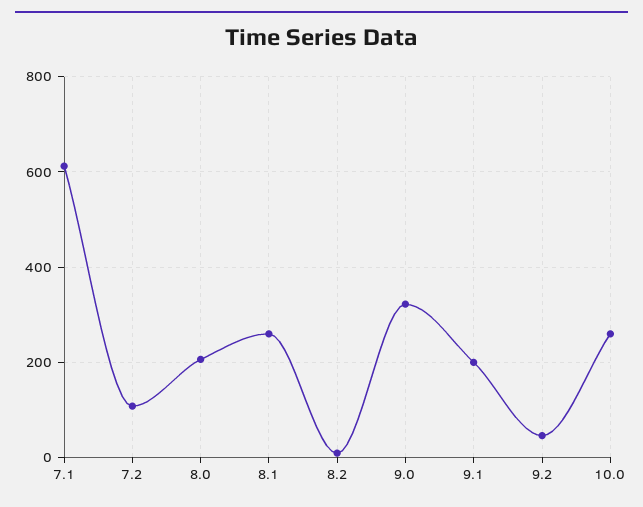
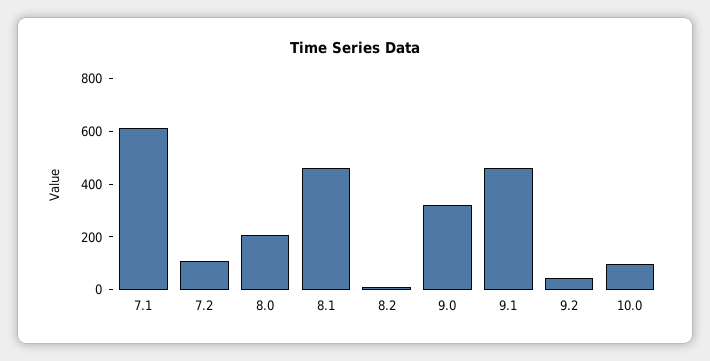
8.1: 260 -> 450
9.1: 200 -> 450
10.0: 260 -> 100

